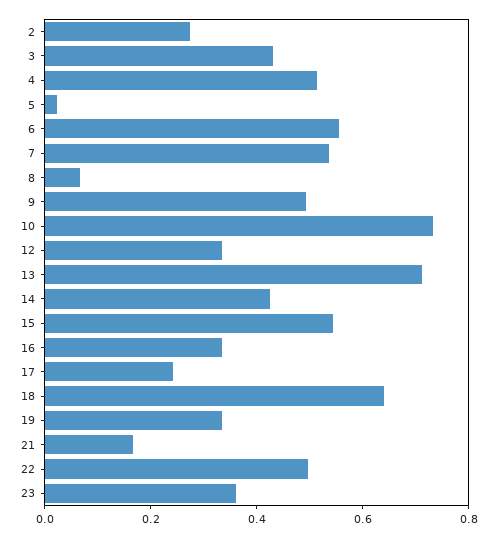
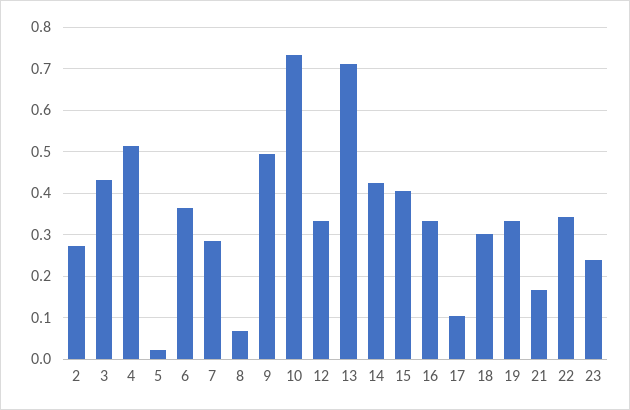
6: 0.55 -> 0.36
7: 0.55 -> 0.28
15: 0.55 -> 0.4
17: 0.25 -> 0.1
18: 0.65 -> 0.3
22: 0.5 -> 0.34
23: 0.35 -> 0.24

